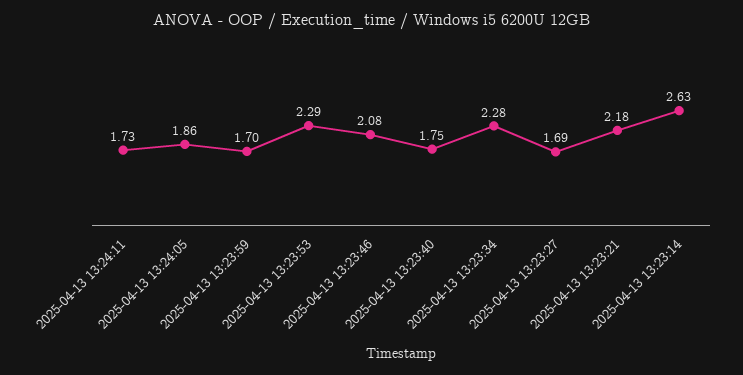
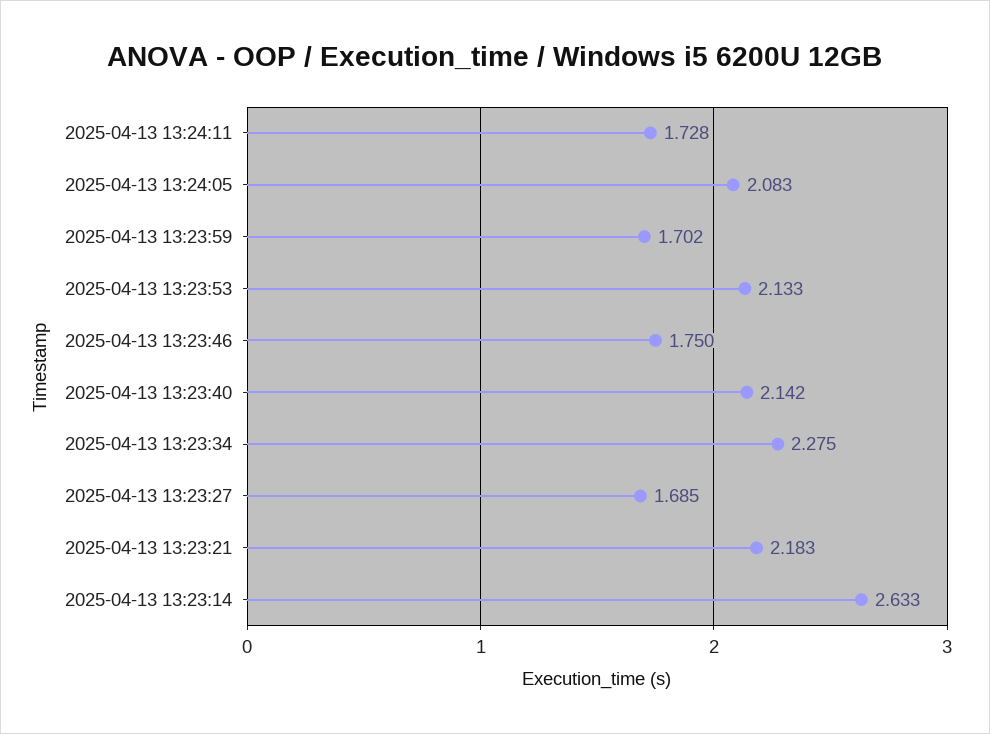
2025-04-13 13:24:05: 1.86 -> 2.083
2025-04-13 13:23:53: 2.29 -> 2.133
2025-04-13 13:23:46: 2.08 -> 1.75
2025-04-13 13:23:40: 1.75 -> 2.142

